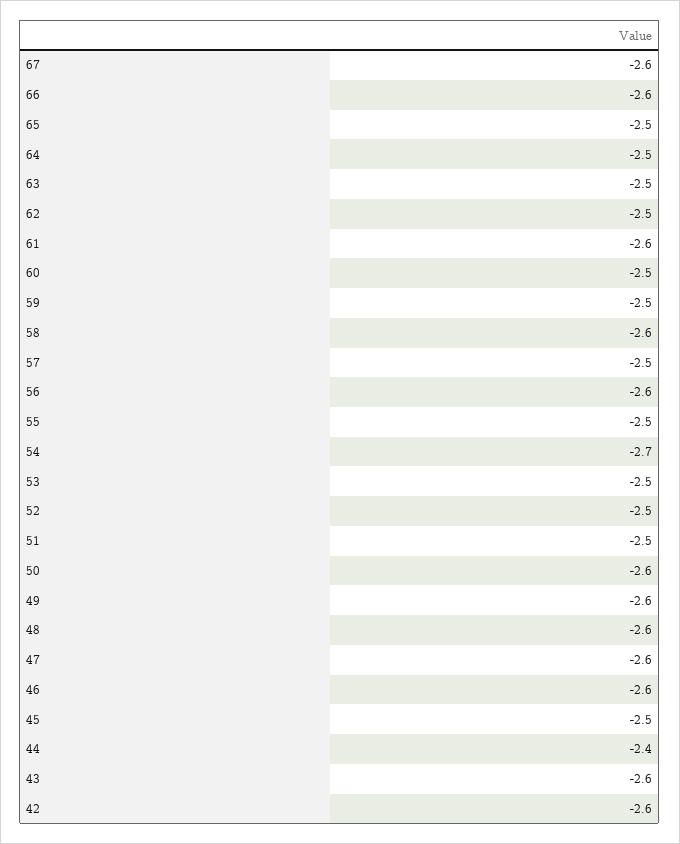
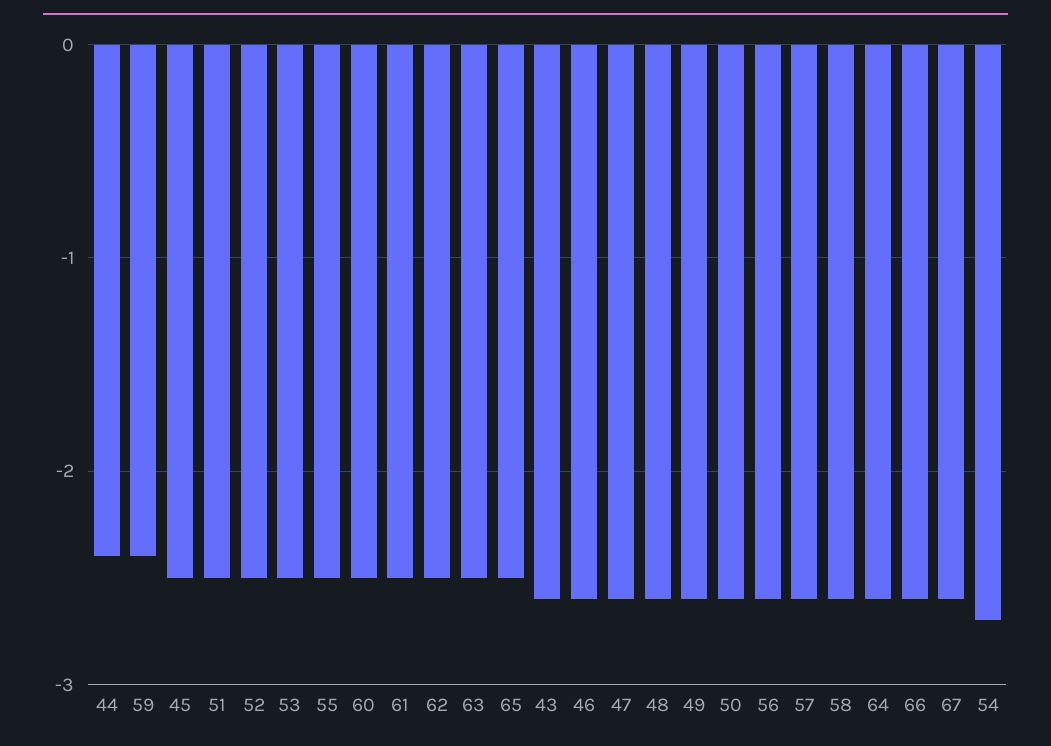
64: -2.5 -> -2.6
61: -2.6 -> -2.5
59: -2.5 -> -2.4
57: -2.5 -> -2.6
42: -2.6 -> none

